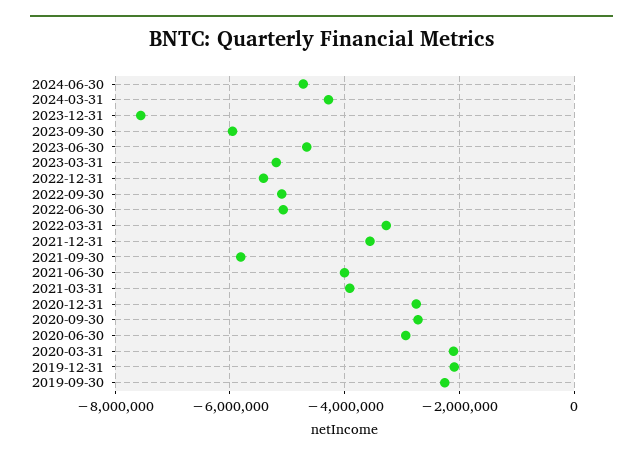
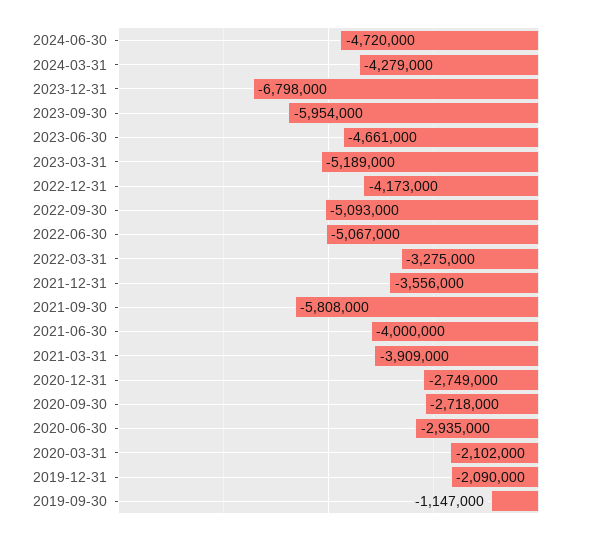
2023-12-31: -7600000 -> -6798000
2022-12-31: -5400000 -> -4173000
2019-09-30: -2200000 -> -1147000

